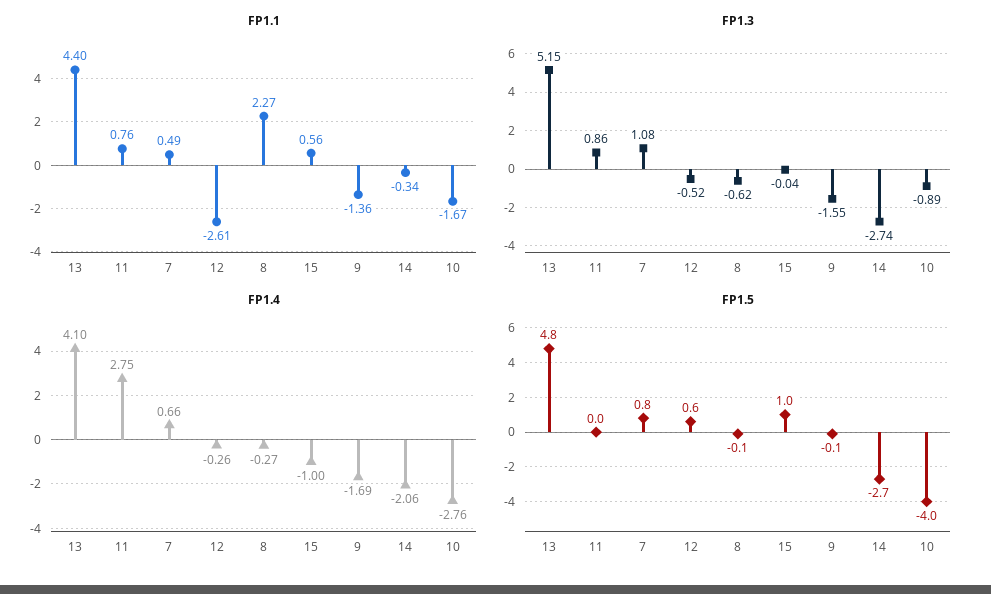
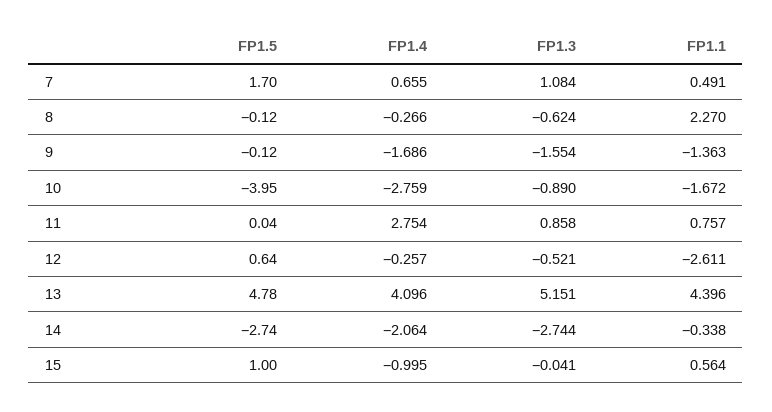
FP1.5, 7: 0.8 -> 1.7

